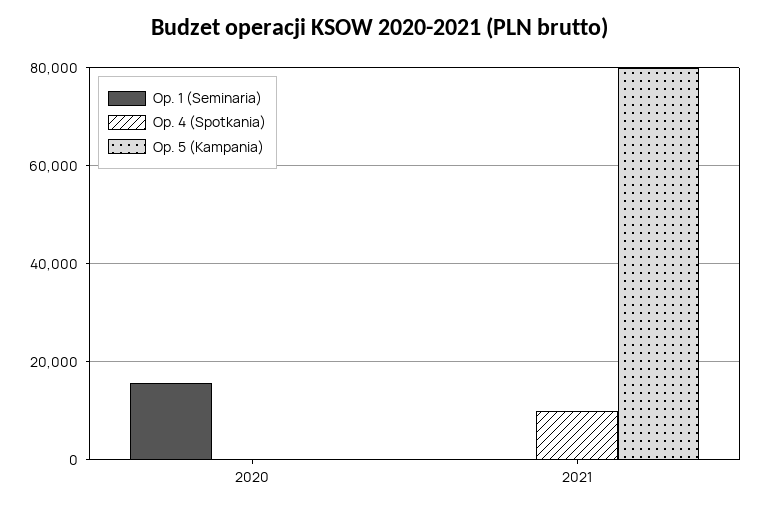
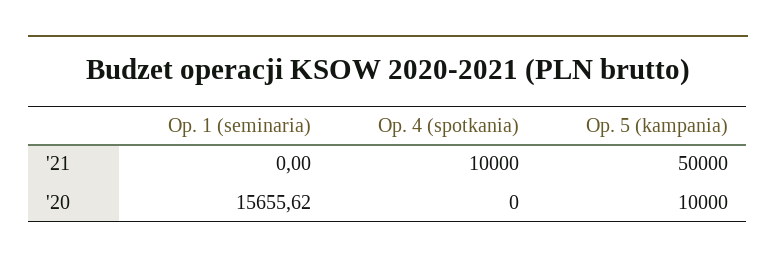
Op. 5 (Kampania), 2020: 0 -> 10000
Op. 5 (Kampania), 2021: 80000 -> 50000

